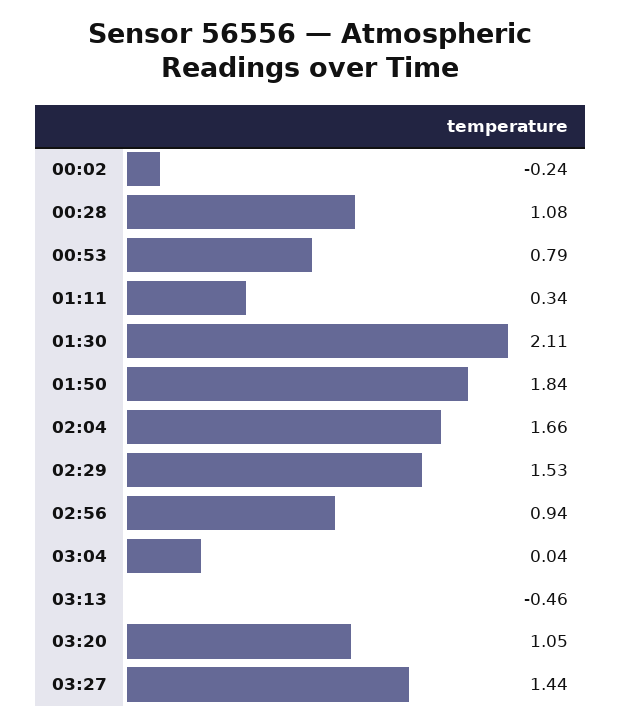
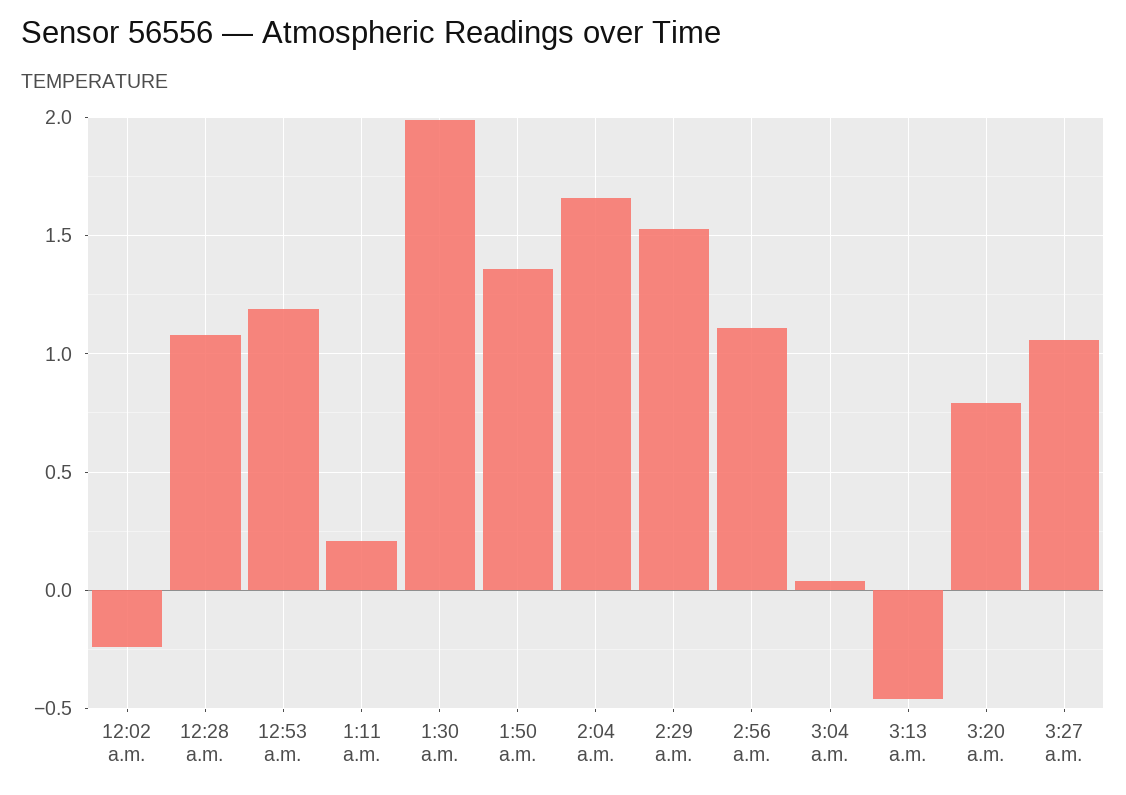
00:53: 0.79 -> 1.2
01:11: 0.34 -> 0.2
01:30: 2.11 -> 2
01:50: 1.84 -> 1.35
02:56: 0.94 -> 1.1
03:20: 1.05 -> 0.8
03:27: 1.44 -> 1.05

